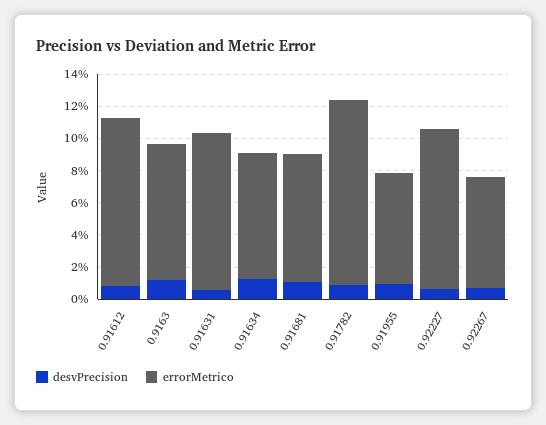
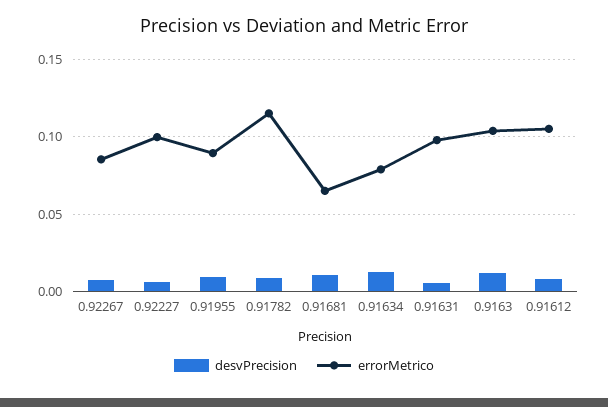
errorMetrico, 0.9163: 0.085 -> 0.105
errorMetrico, 0.91681: 0.08 -> 0.065
errorMetrico, 0.91955: 0.07 -> 0.09
errorMetrico, 0.92267: 0.07 -> 0.085

